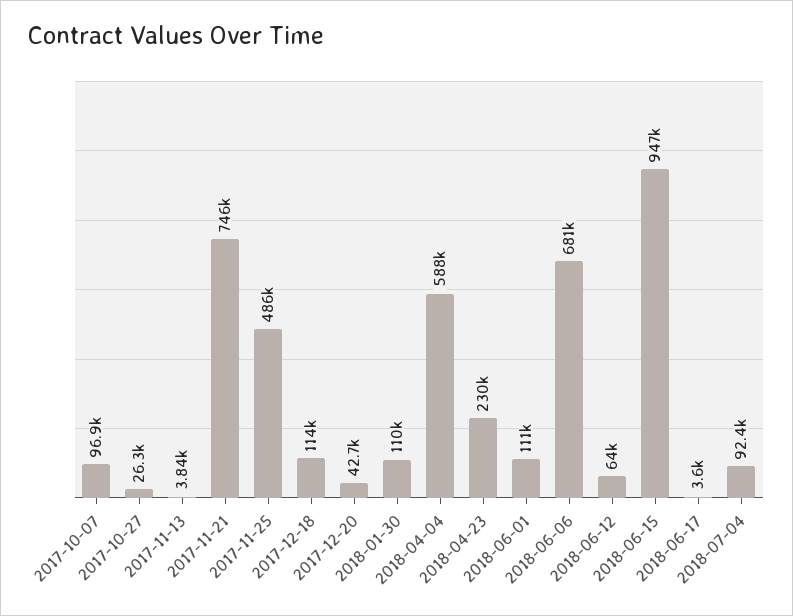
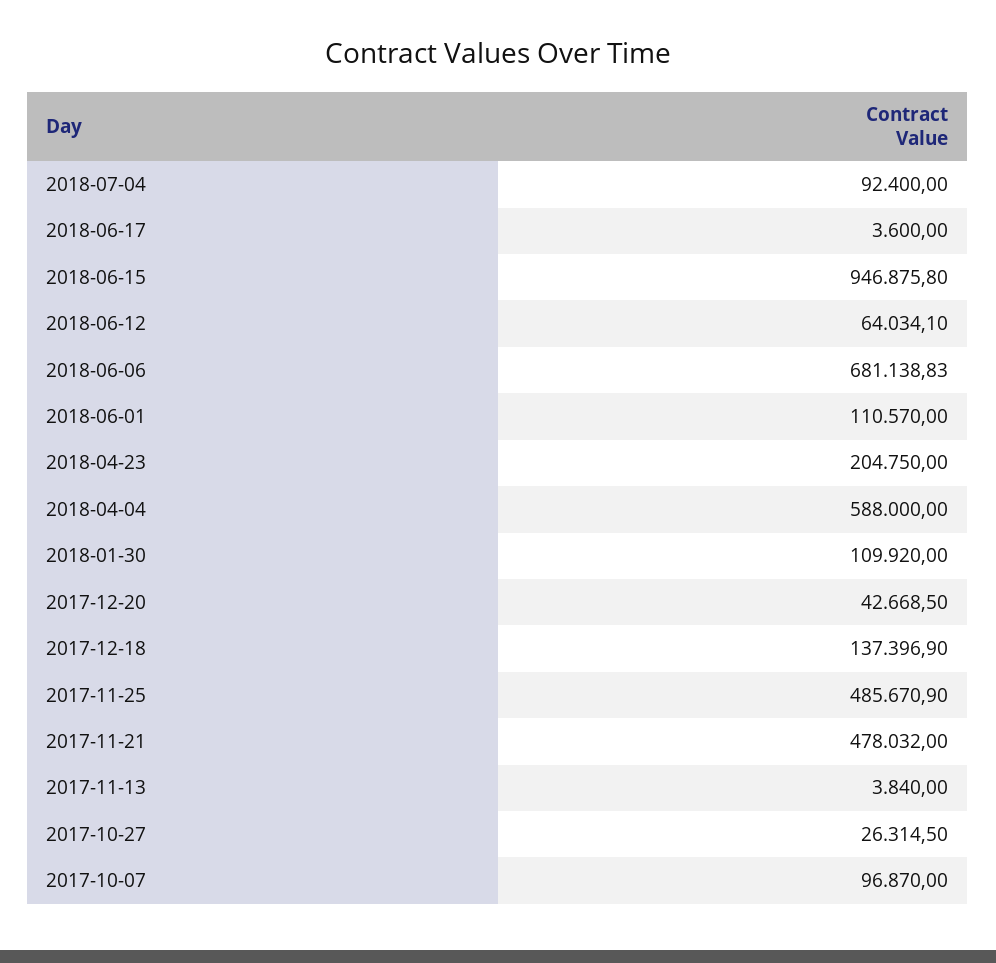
2017-11-21: 746000 -> 478032
2017-12-18: 114000 -> 137396.9
2018-04-23: 230000 -> 204750

